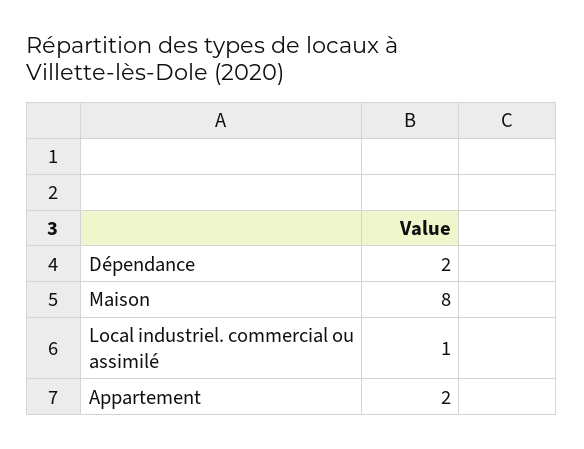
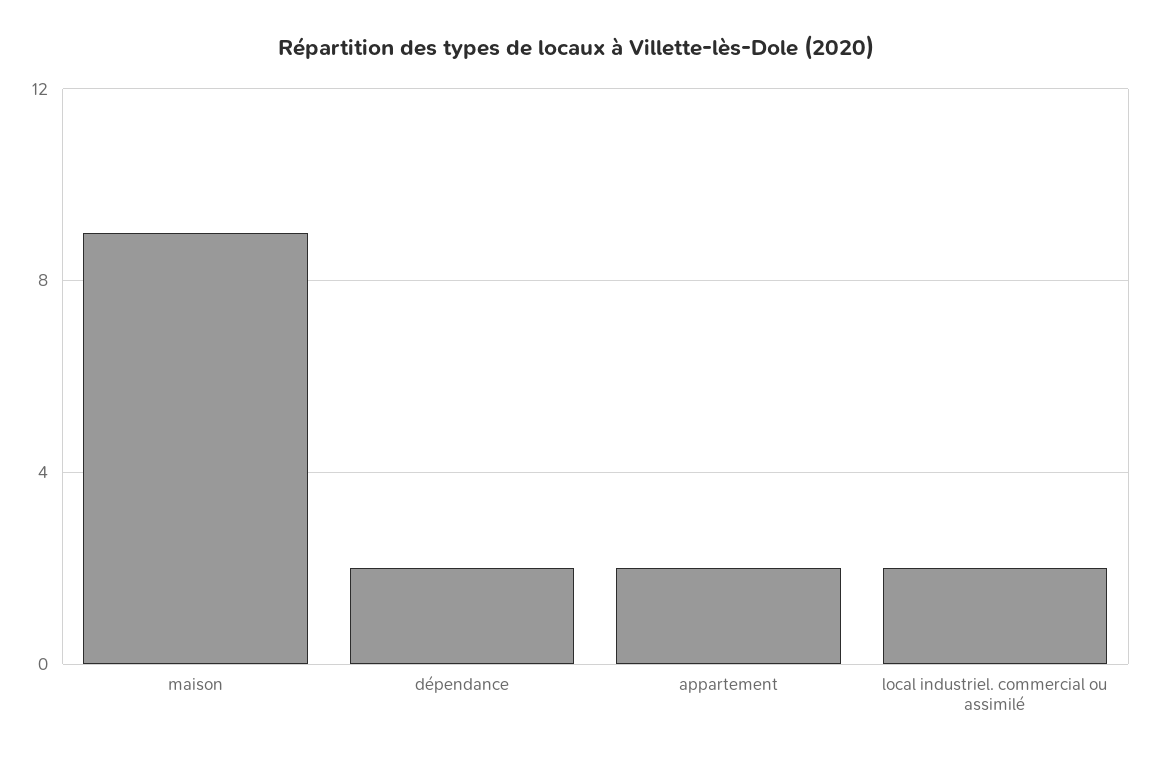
Maison: 8 -> 9
Local industriel. commercial ou assimilé: 1 -> 2

